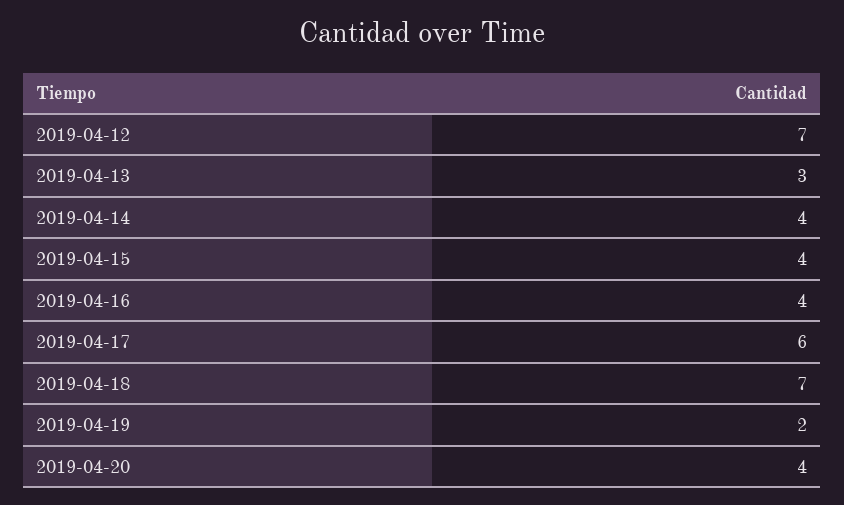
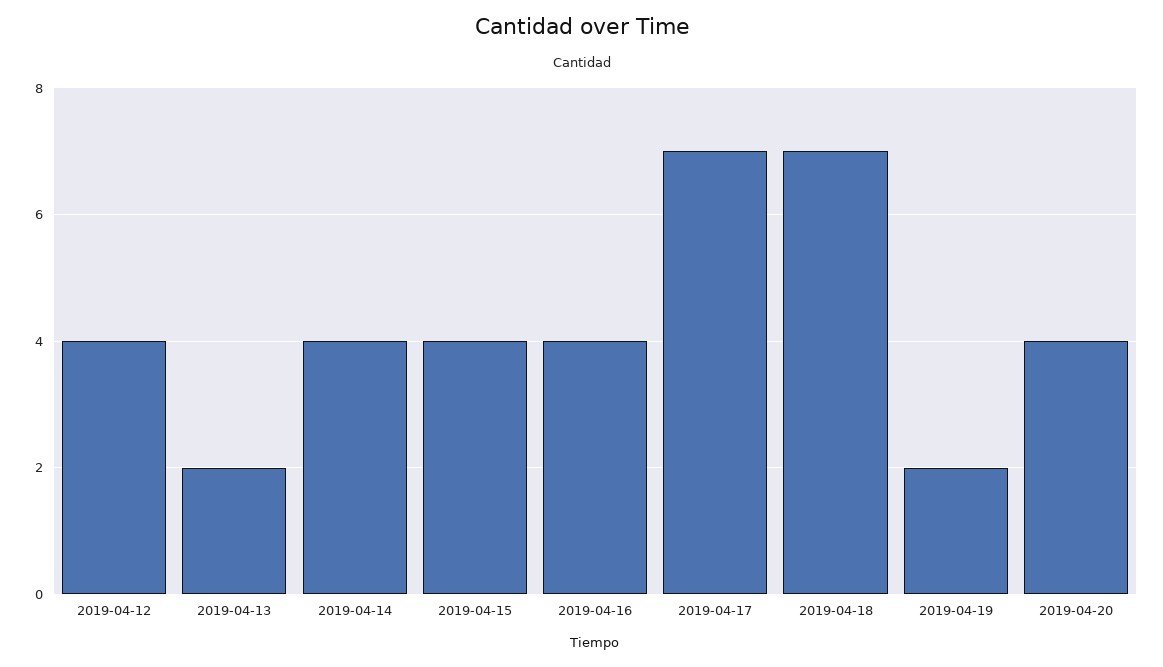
2019-04-12: 7 -> 4
2019-04-13: 3 -> 2
2019-04-17: 6 -> 7

